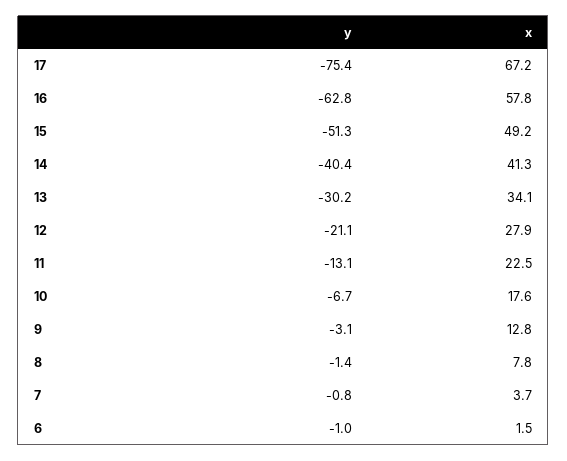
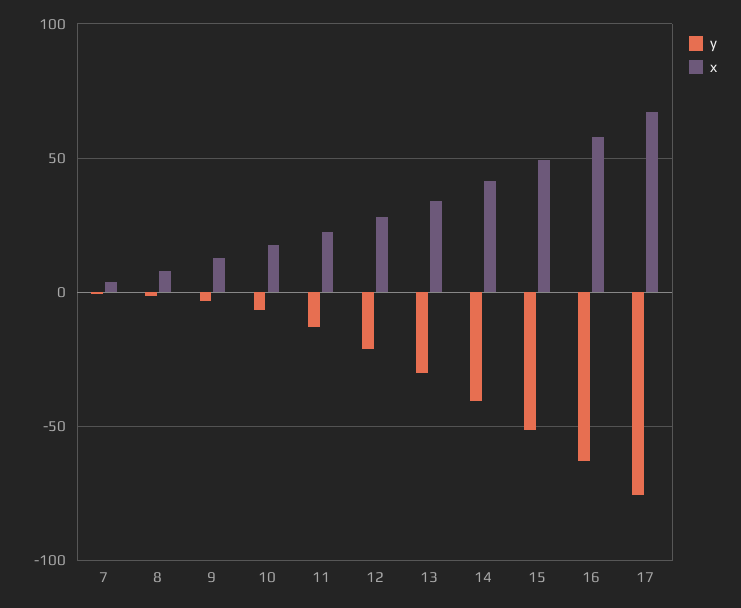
y, 6: -1 -> none
x, 6: 1.5 -> none

